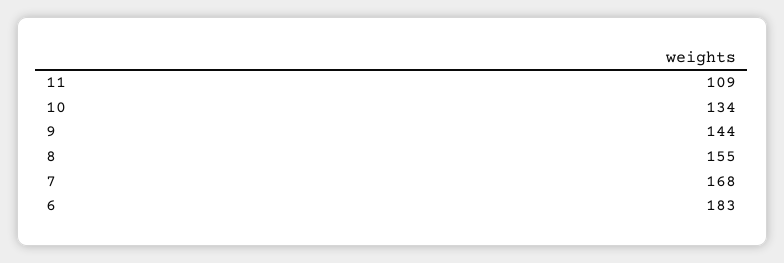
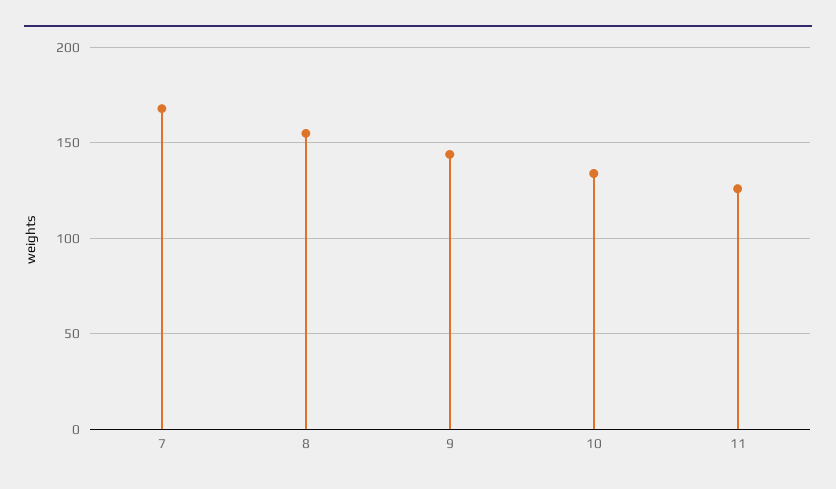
11: 109 -> 125
6: 183 -> none

